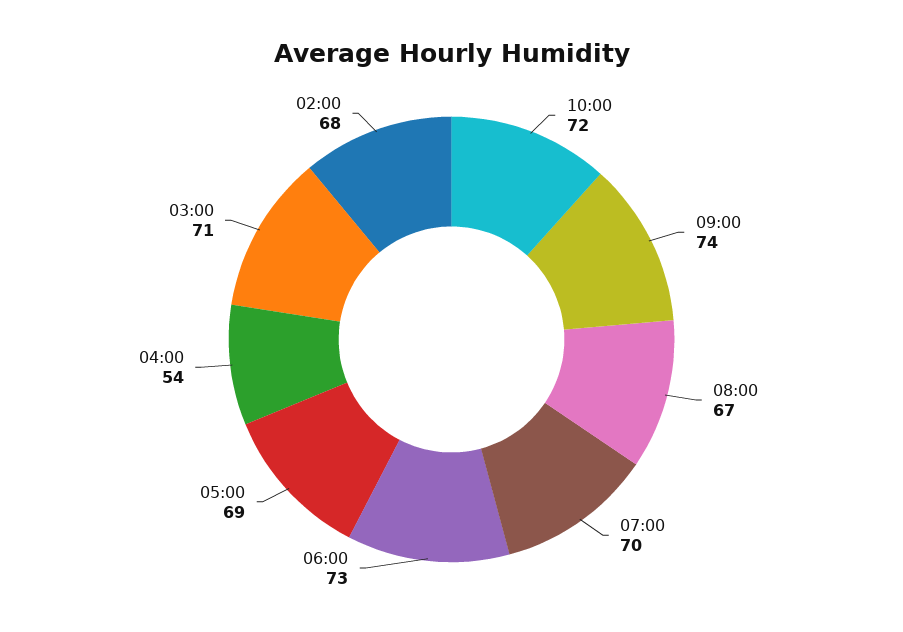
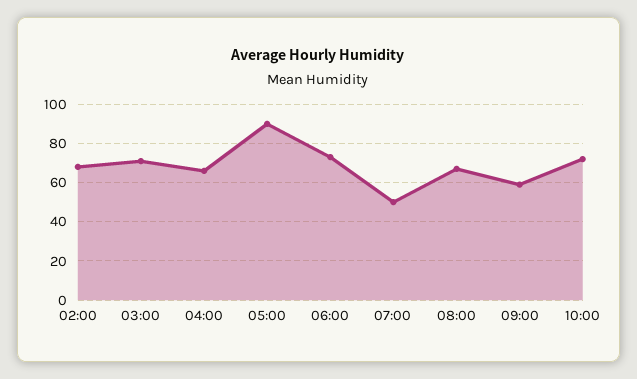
09:00: 74 -> 60
07:00: 70 -> 50
05:00: 69 -> 90
04:00: 54 -> 65

